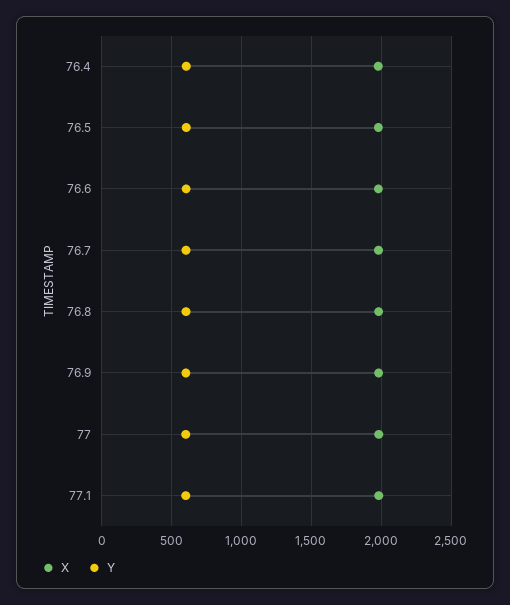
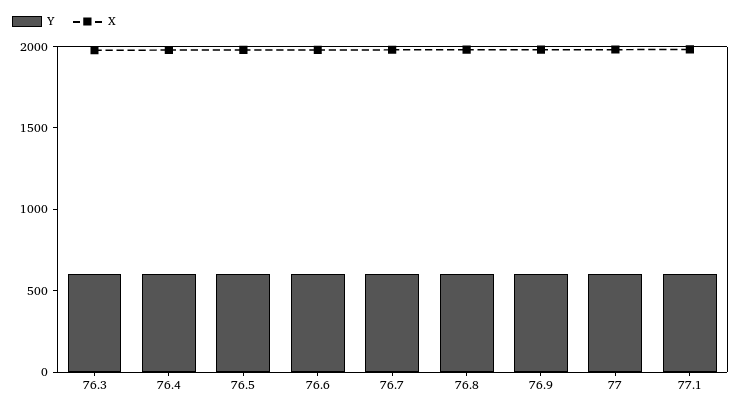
Y, 76.3: none -> 600
X, 76.3: none -> 2000

